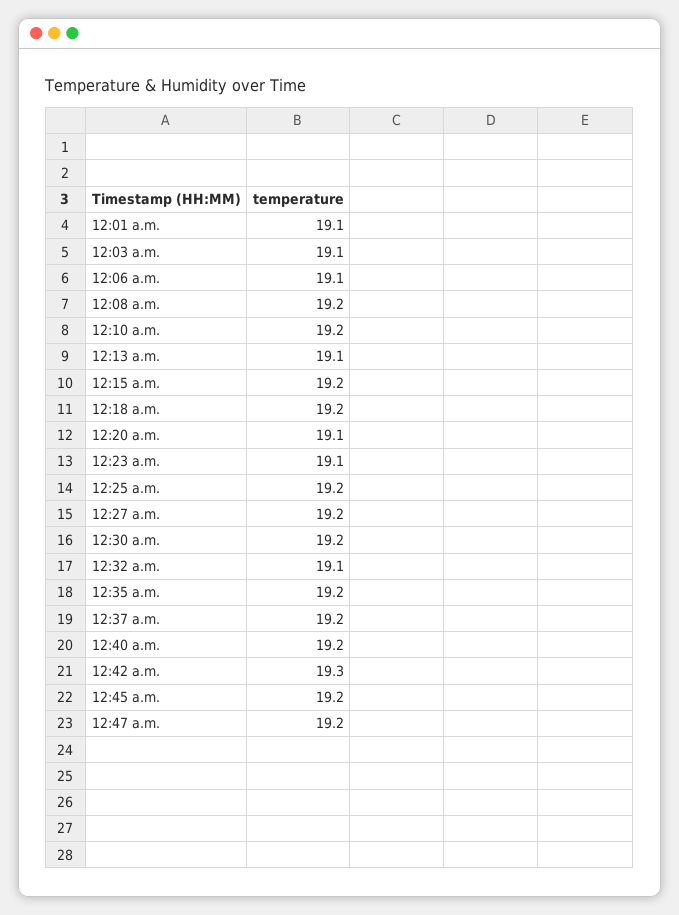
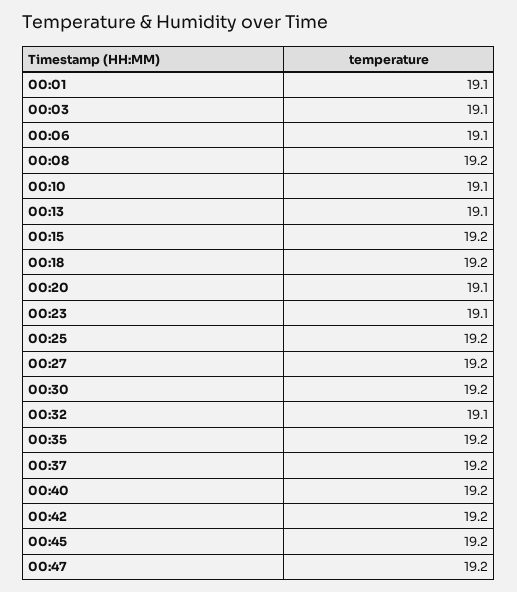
12:10 a.m.: 19.2 -> 19.1
12:42 a.m.: 19.3 -> 19.2

